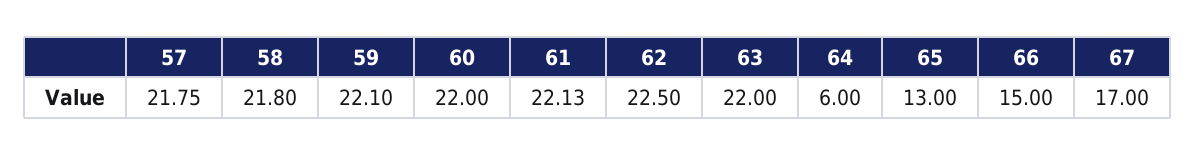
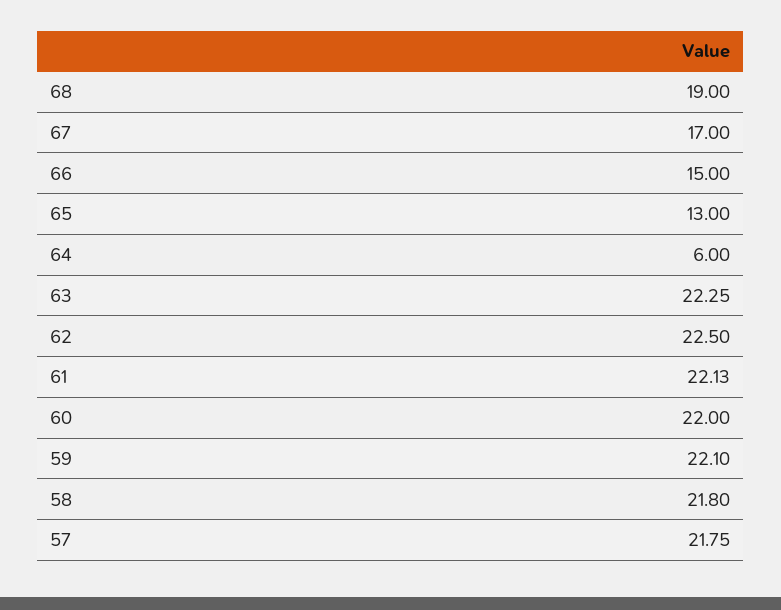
63: 22 -> 22.25
68: none -> 19

